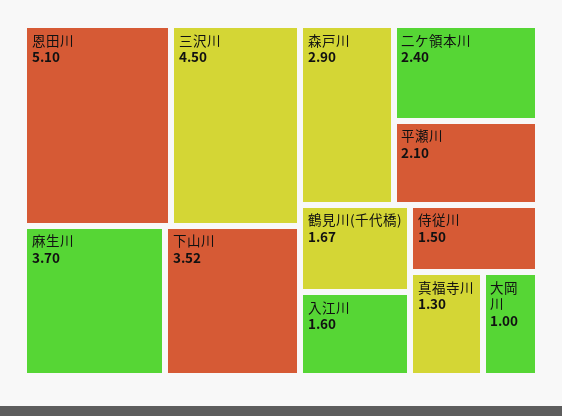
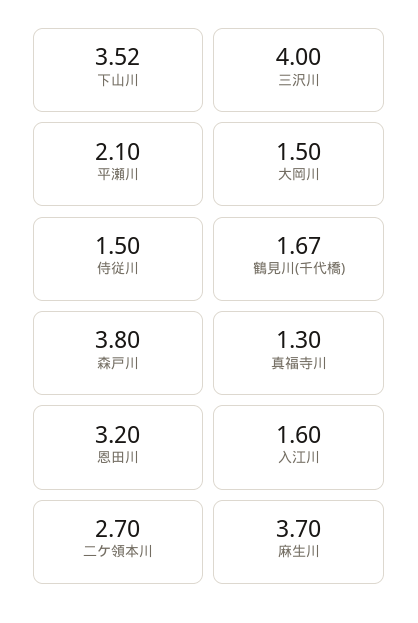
恩田川: 5.1 -> 3.2
三沢川: 4.5 -> 4
森戸川: 2.9 -> 3.8
二ケ領本川: 2.4 -> 2.7
大岡川: 1 -> 1.5

